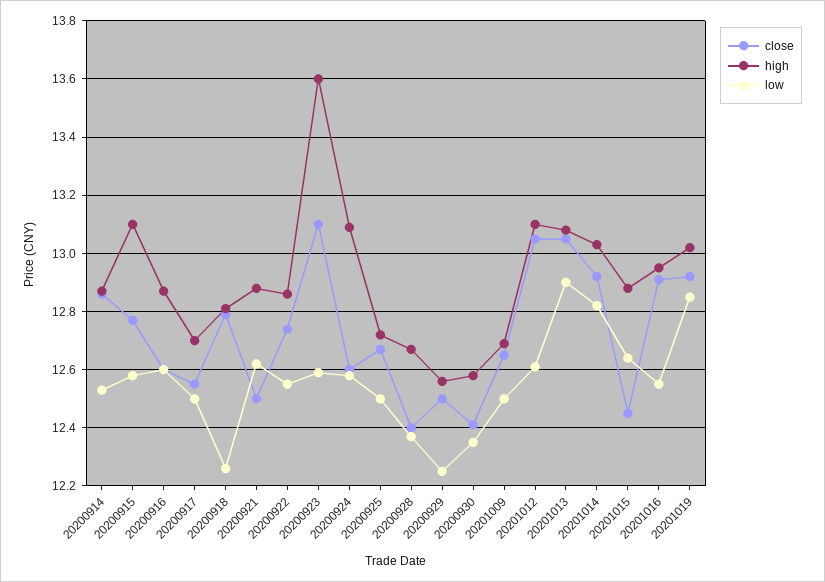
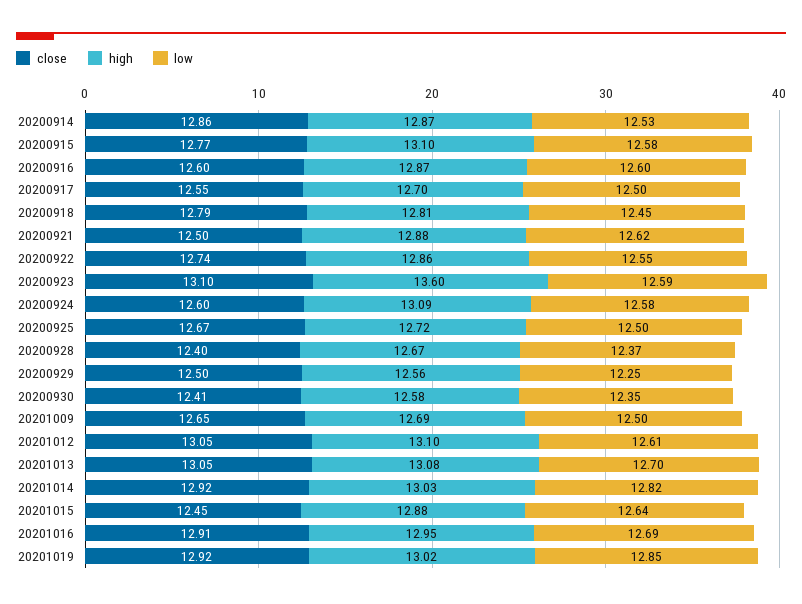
low, 20200918: 12.25 -> 12.45
low, 20201013: 12.9 -> 12.7
low, 20201016: 12.55 -> 12.69

